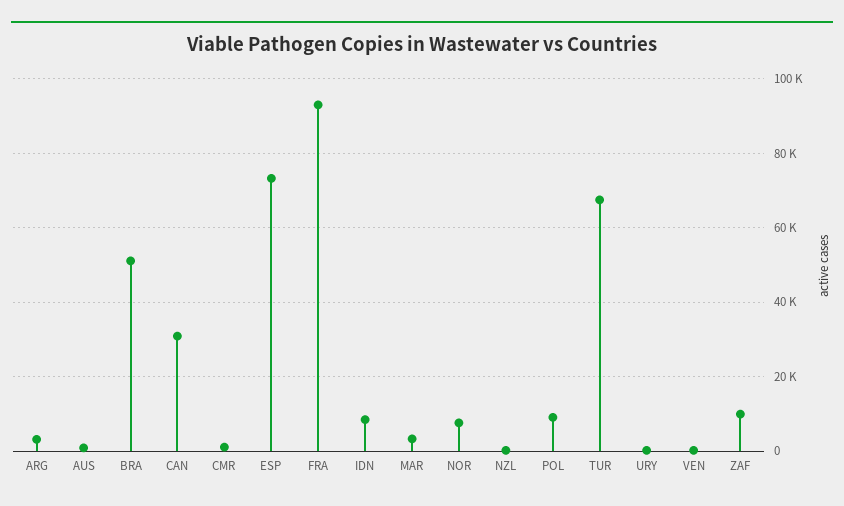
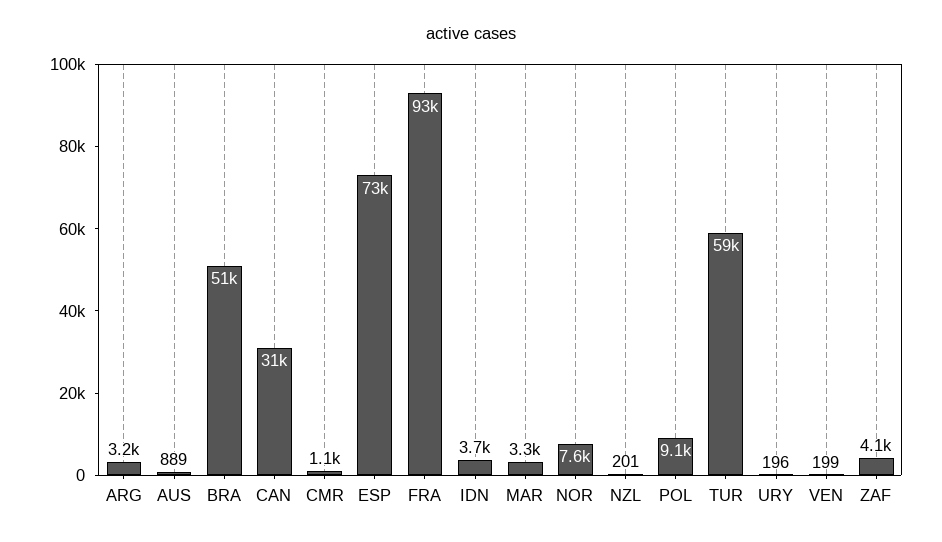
IDN: 8000 -> 3700
TUR: 68000 -> 59000
ZAF: 10000 -> 4100

